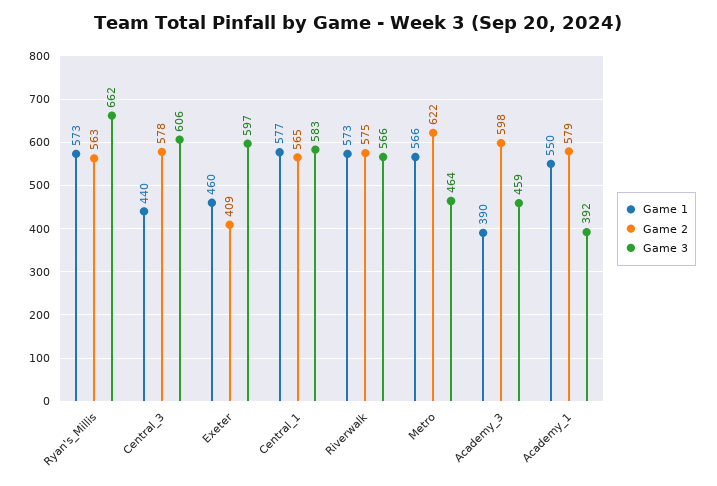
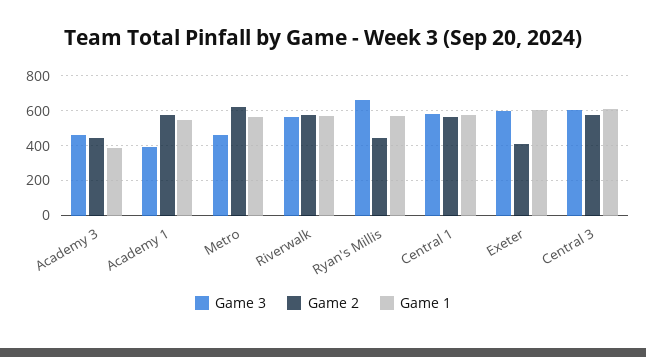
Game 2, Ryan's_Millis: 563 -> 450
Game 1, Central_3: 440 -> 600
Game 1, Exeter: 460 -> 600
Game 2, Academy_3: 598 -> 450

